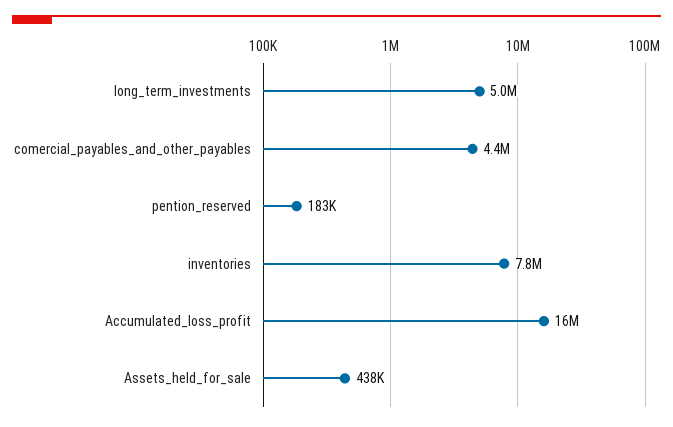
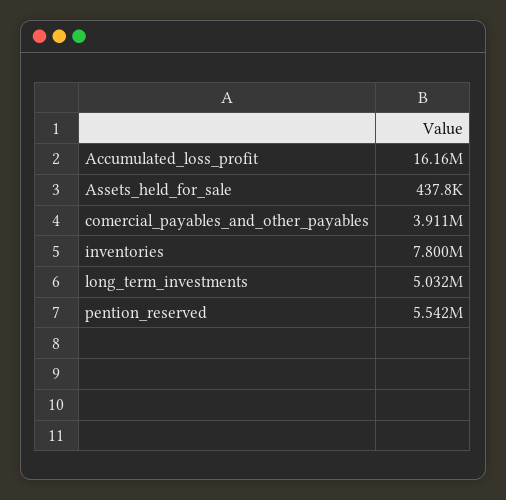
comercial_payables_and_other_payables: 4400000 -> 3911000
pention_reserved: 183000 -> 5542000

